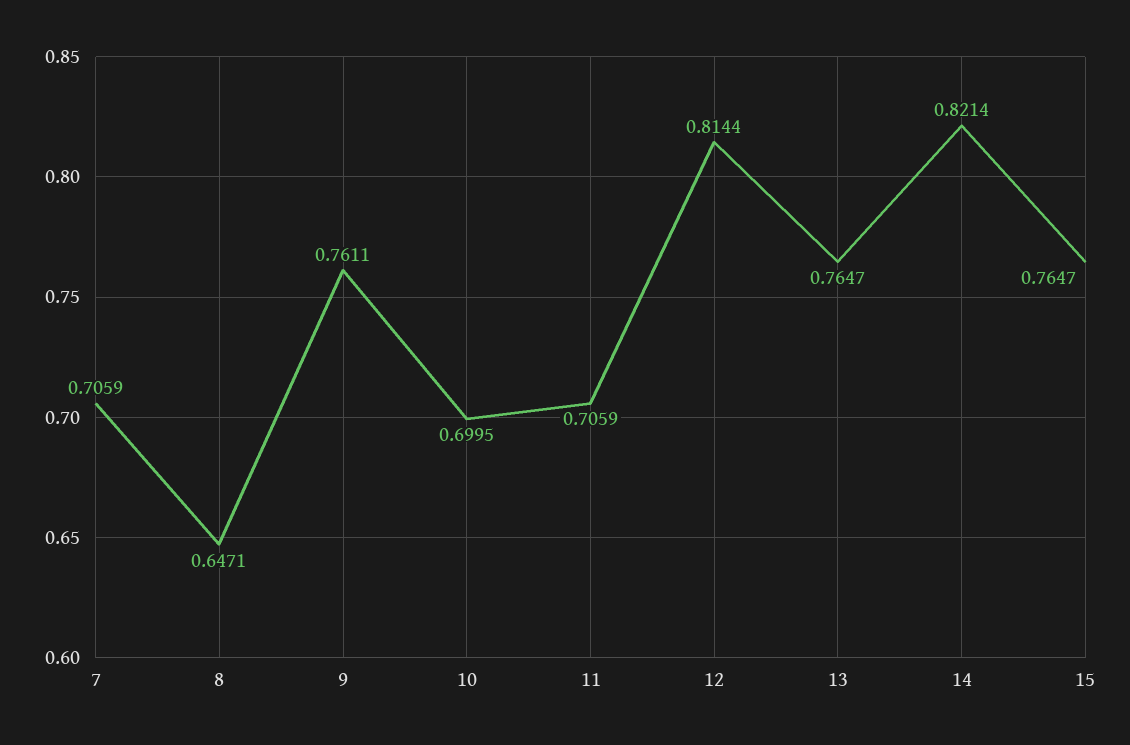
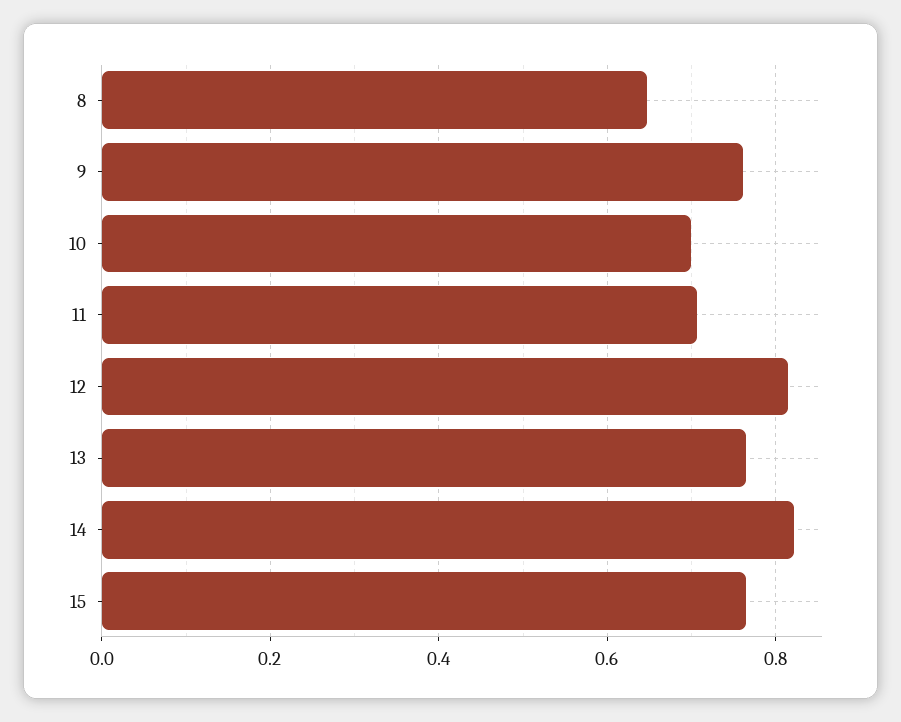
7: 0.7059 -> none

